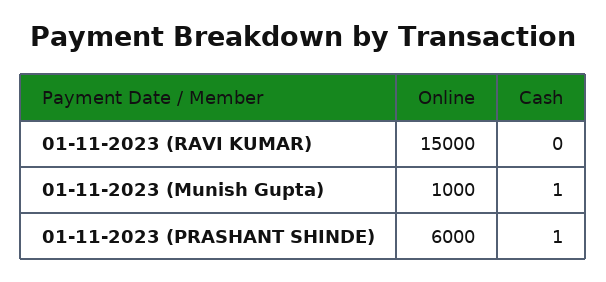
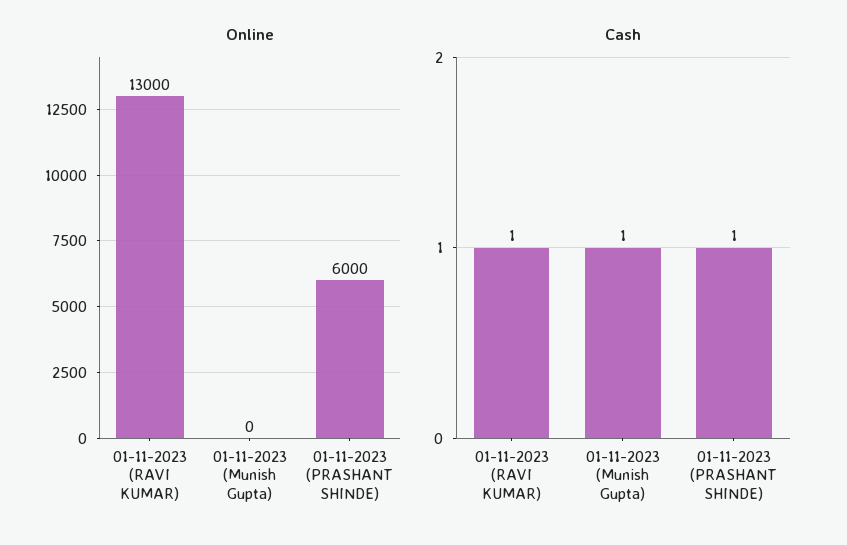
Online, 01-11-2023 (RAVI KUMAR): 15000 -> 13000
Cash, 01-11-2023 (RAVI KUMAR): 0 -> 1
Online, 01-11-2023 (Munish Gupta): 1000 -> 0

